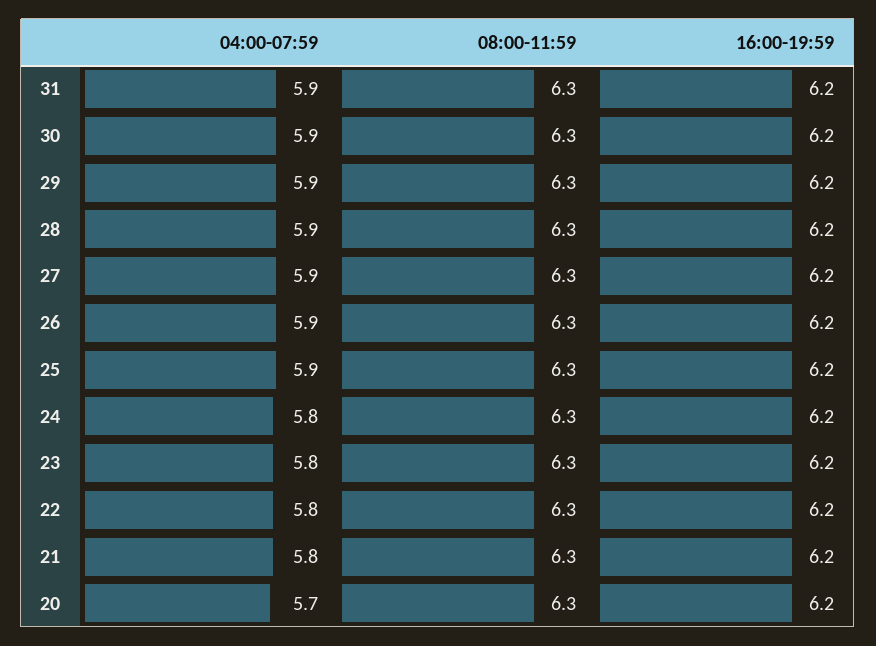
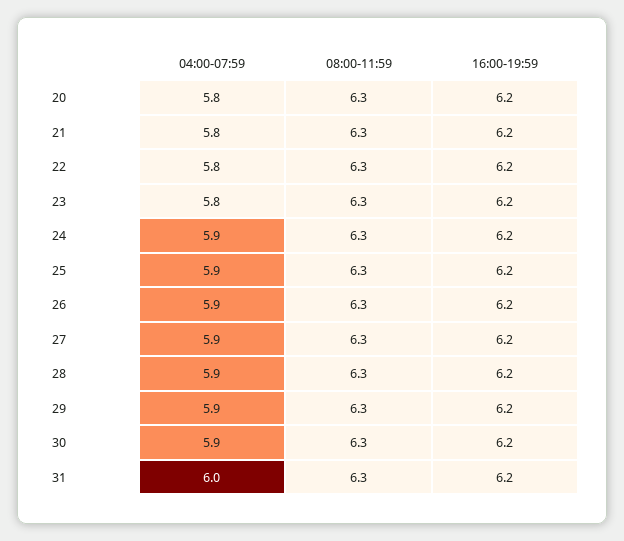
04:00-07:59, 31: 5.9 -> 6
04:00-07:59, 24: 5.8 -> 5.9
04:00-07:59, 20: 5.7 -> 5.8

